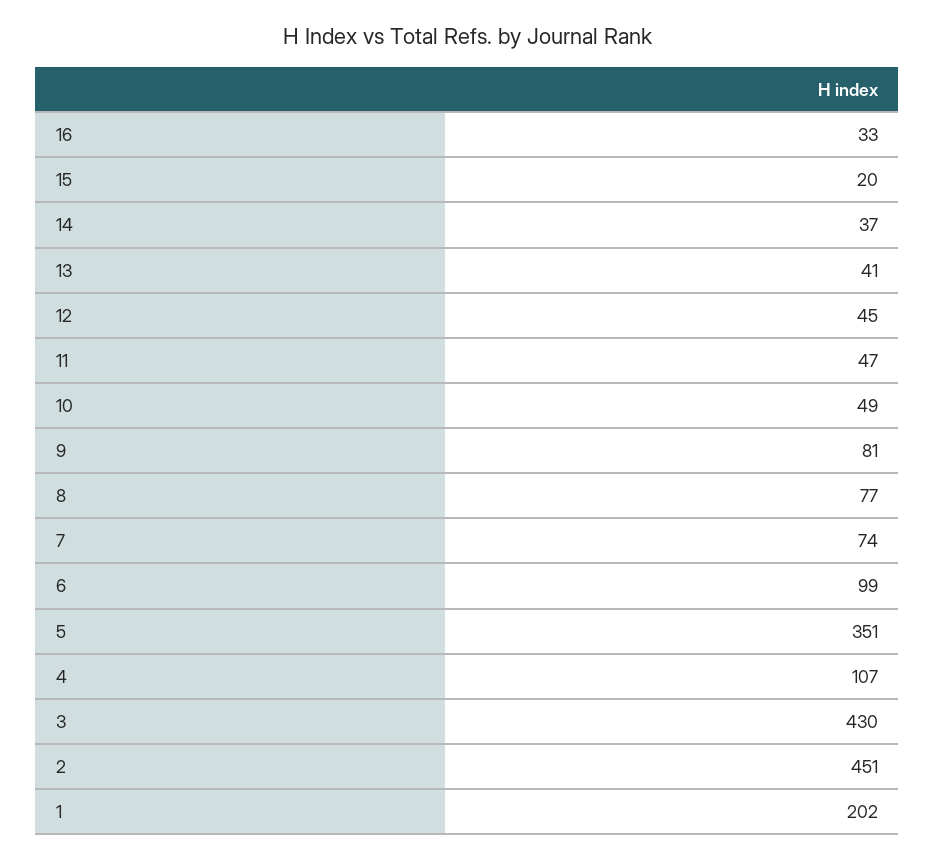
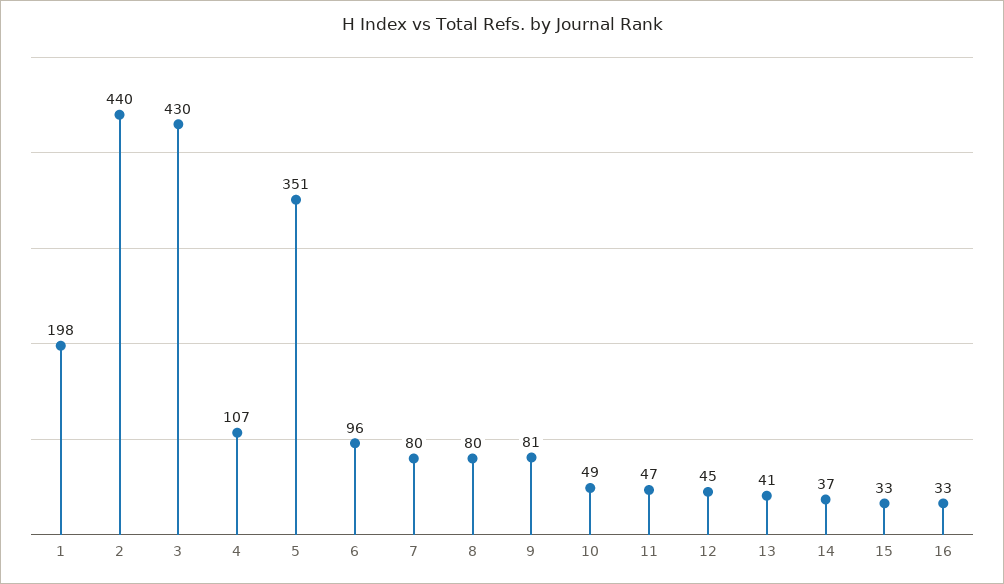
15: 20 -> 33
8: 77 -> 80
7: 74 -> 80
6: 99 -> 96
2: 451 -> 440
1: 202 -> 198

